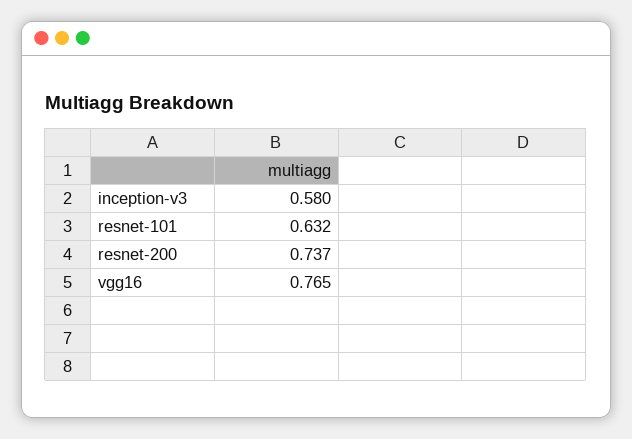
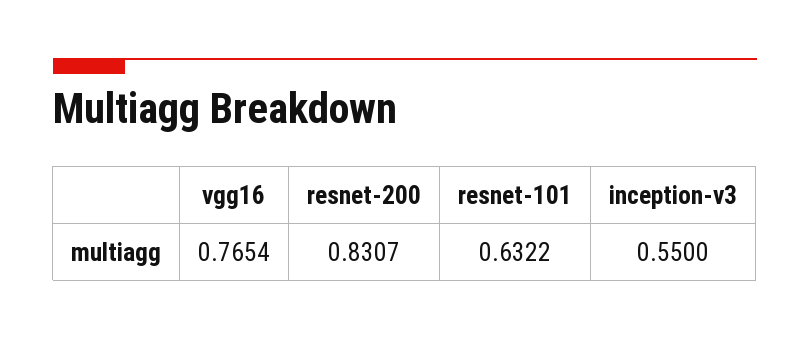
inception-v3: 0.58 -> 0.55
resnet-200: 0.737 -> 0.8307

